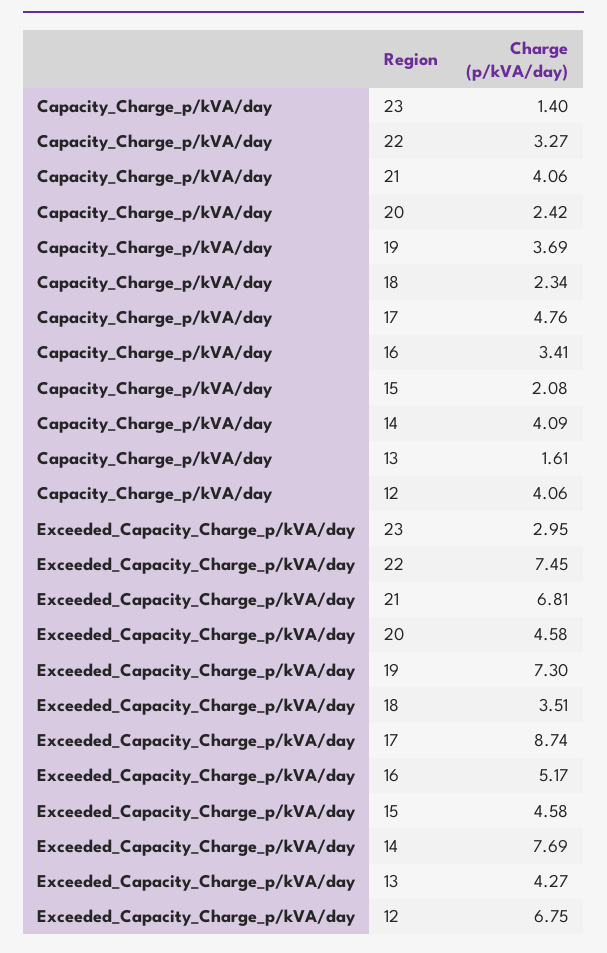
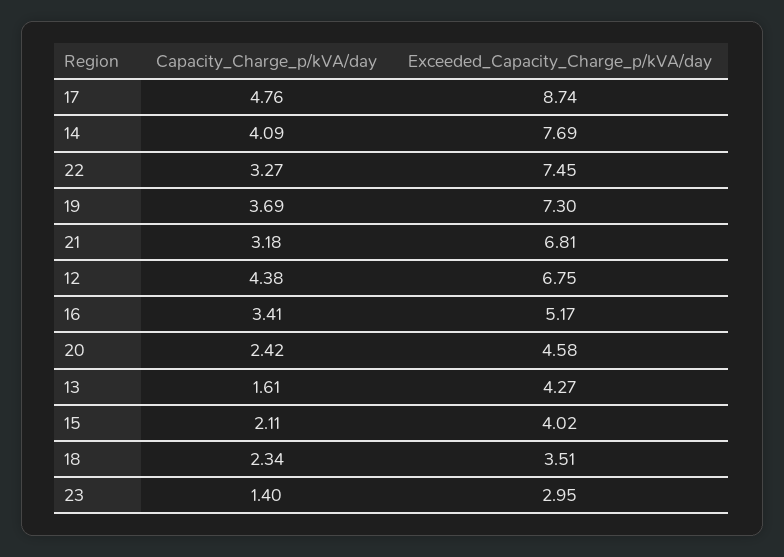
Capacity_Charge_p/kVA/day, 21: 4.06 -> 3.18
Capacity_Charge_p/kVA/day, 15: 2.08 -> 2.11
Capacity_Charge_p/kVA/day, 12: 4.06 -> 4.38
Exceeded_Capacity_Charge_p/kVA/day, 15: 4.58 -> 4.02

